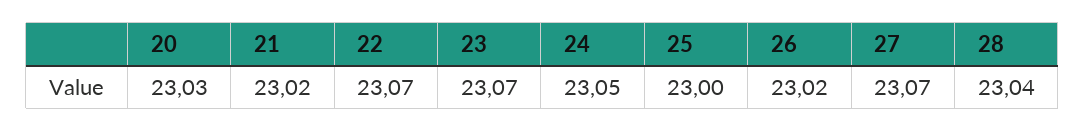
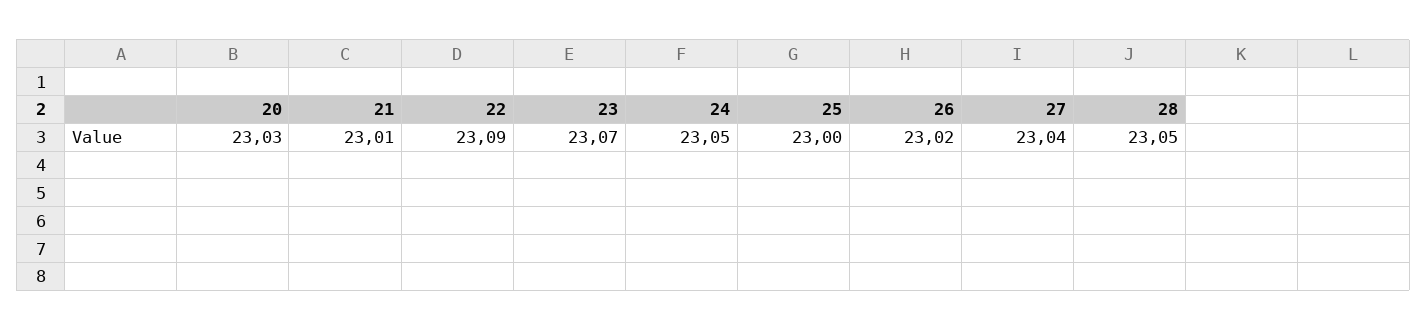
21: 23.02 -> 23.01
22: 23.07 -> 23.09
27: 23.07 -> 23.04
28: 23.04 -> 23.05

